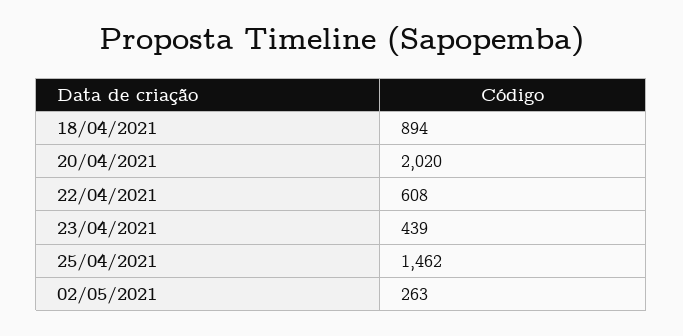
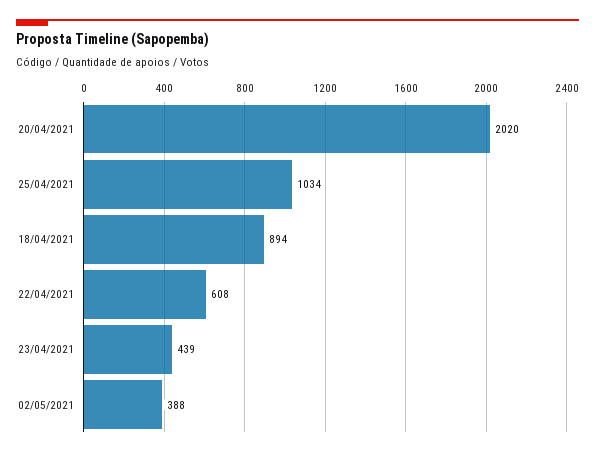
25/04/2021: 1462 -> 1034
02/05/2021: 263 -> 388

